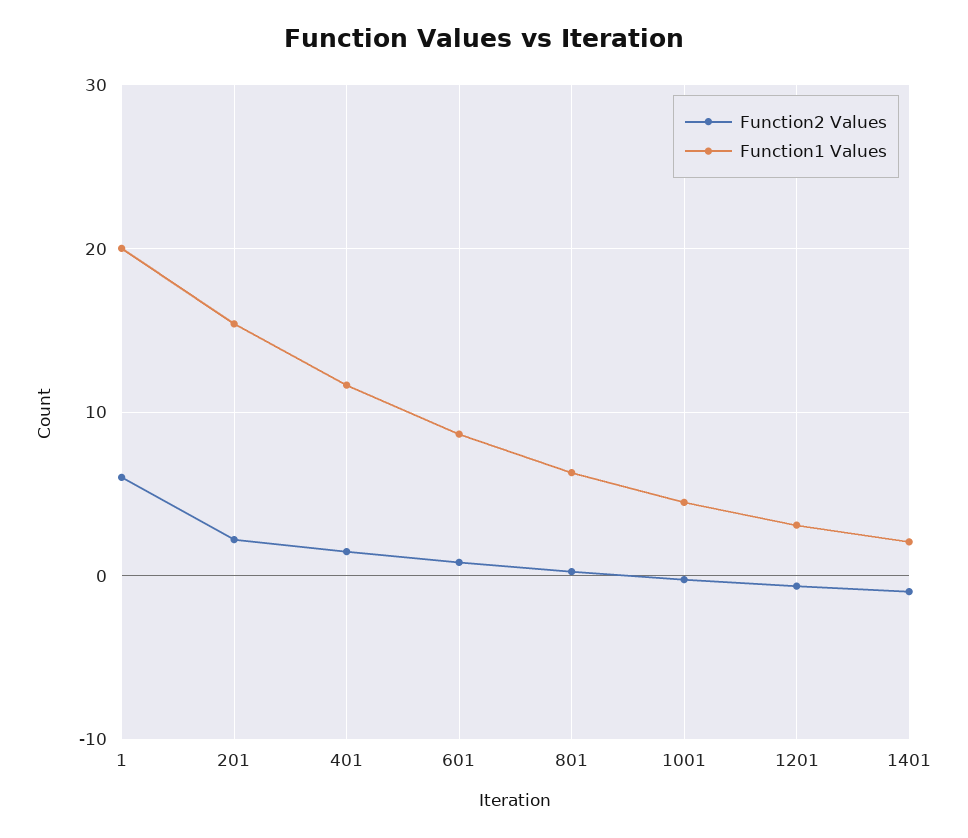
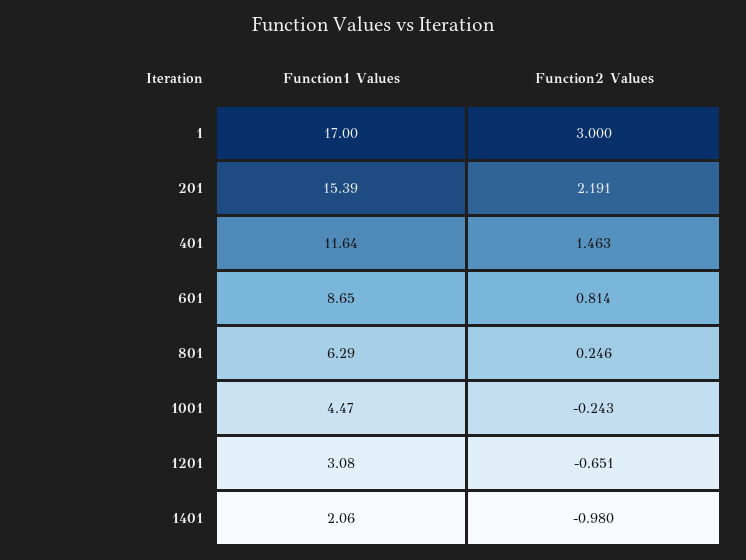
Function2 Values, 1: 6 -> 3
Function1 Values, 1: 20 -> 17

